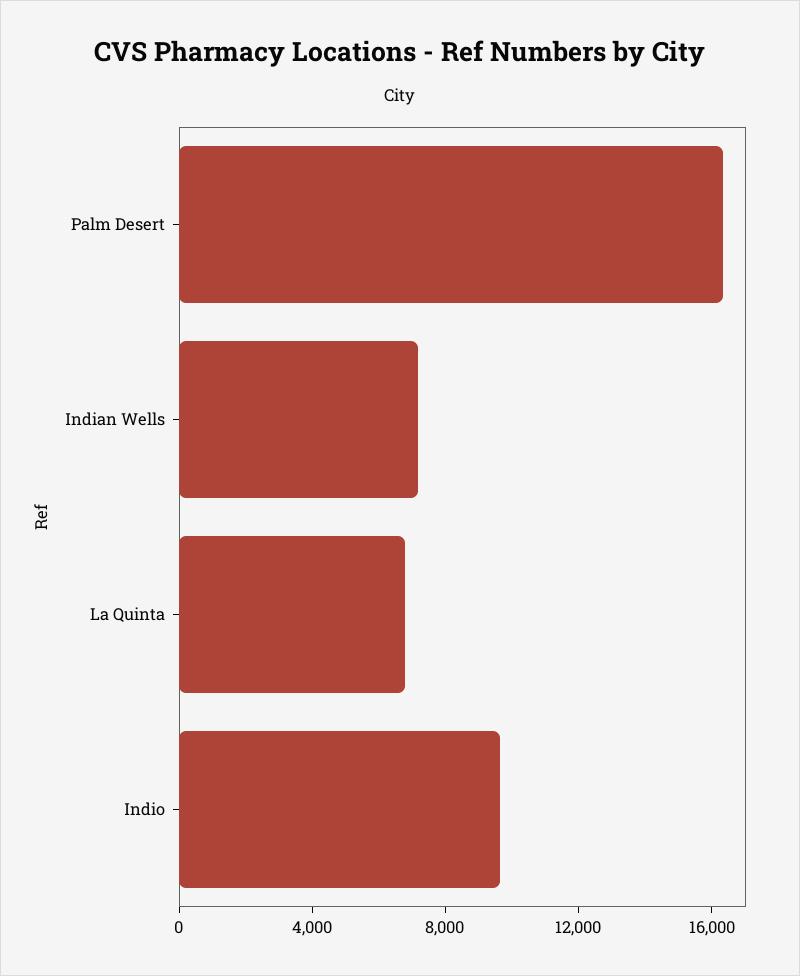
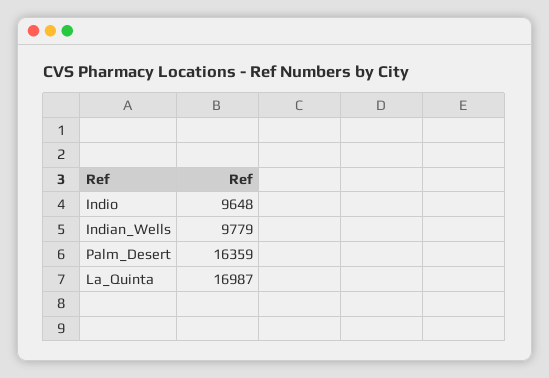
Indian Wells: 7000 -> 9779
La Quinta: 7000 -> 16987

